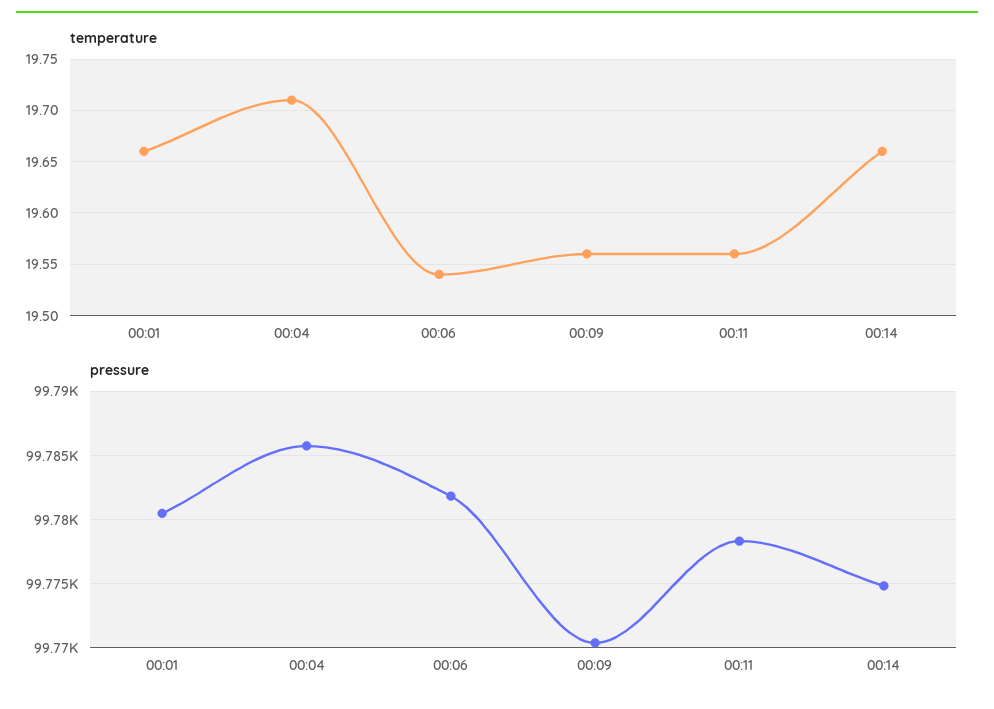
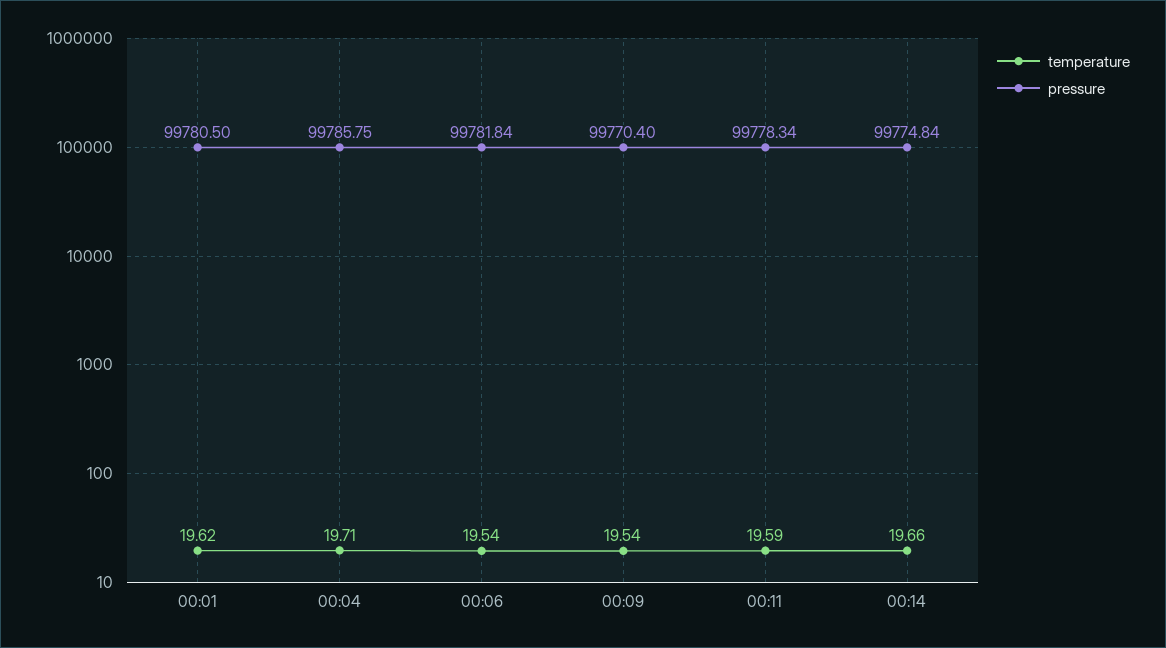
temperature, 00:01: 19.66 -> 19.62
temperature, 00:09: 19.56 -> 19.54
temperature, 00:11: 19.56 -> 19.59

